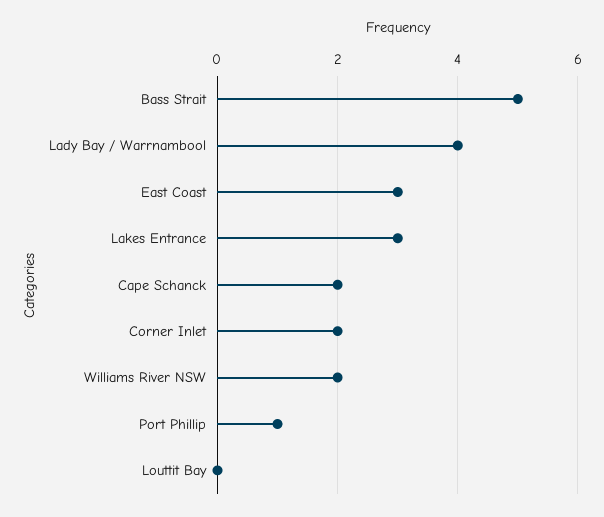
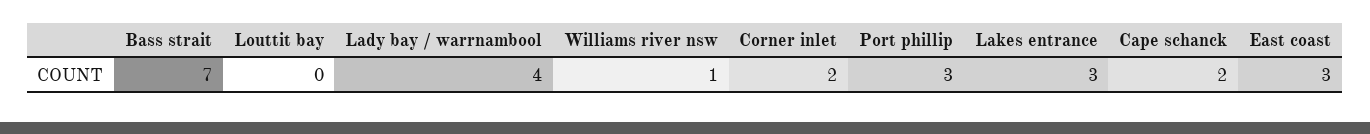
Bass Strait: 5 -> 7
Williams River NSW: 2 -> 1
Port Phillip: 1 -> 3

